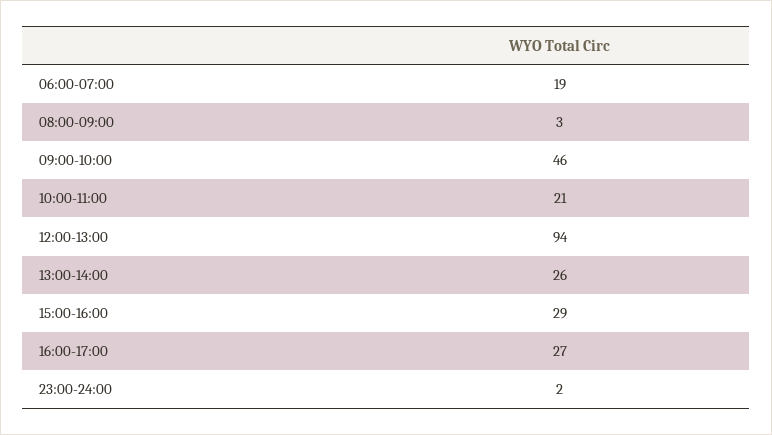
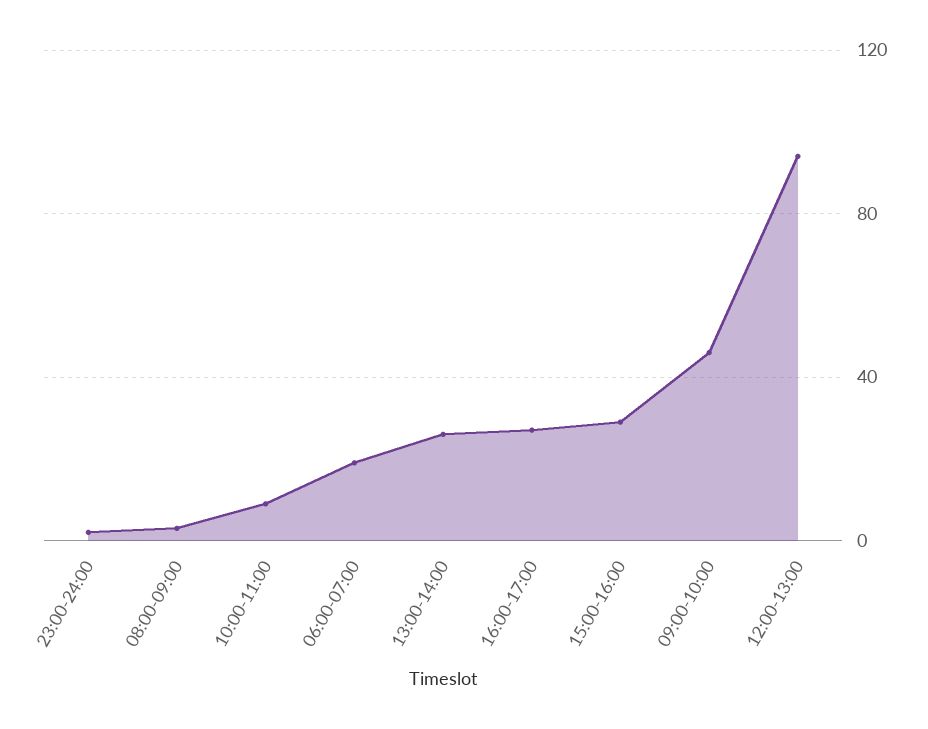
10:00-11:00: 21 -> 10

